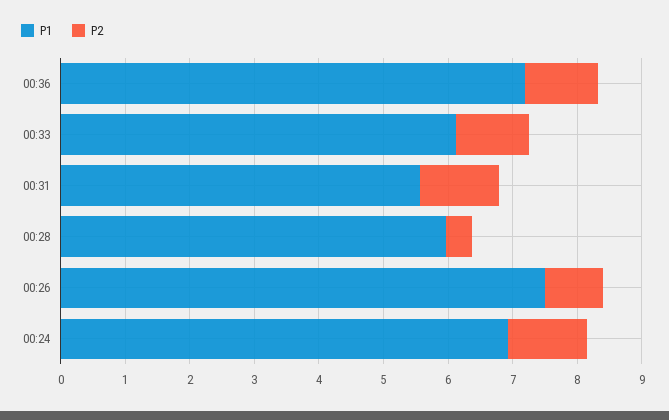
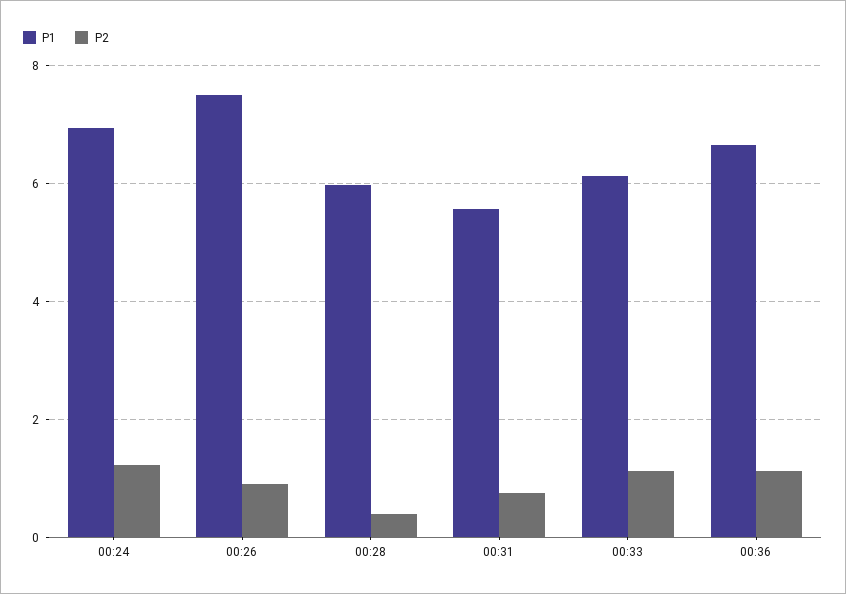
P1, 00:36: 7.2 -> 6.6
P2, 00:31: 1.2 -> 0.8

